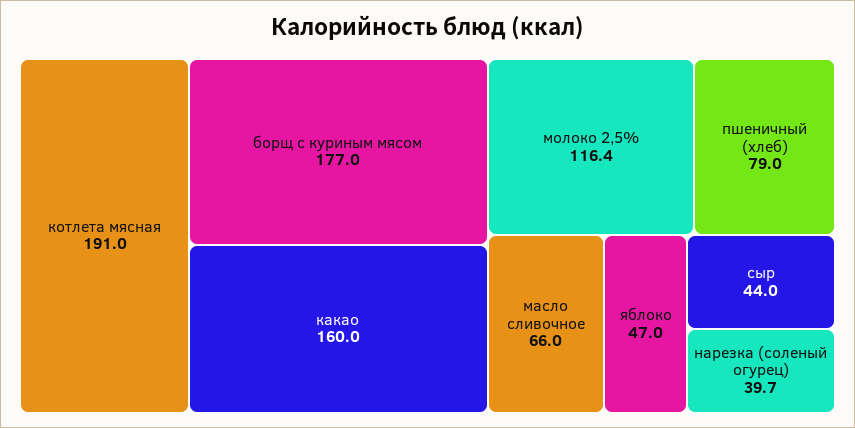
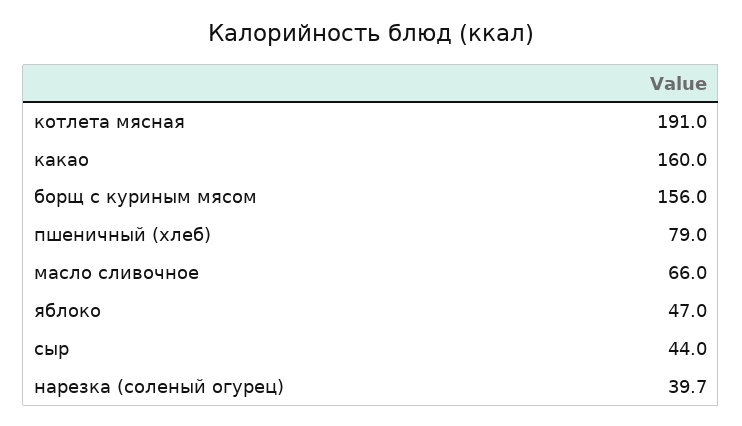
борщ с куриным мясом: 177 -> 156
молоко 2,5%: 116.4 -> none

